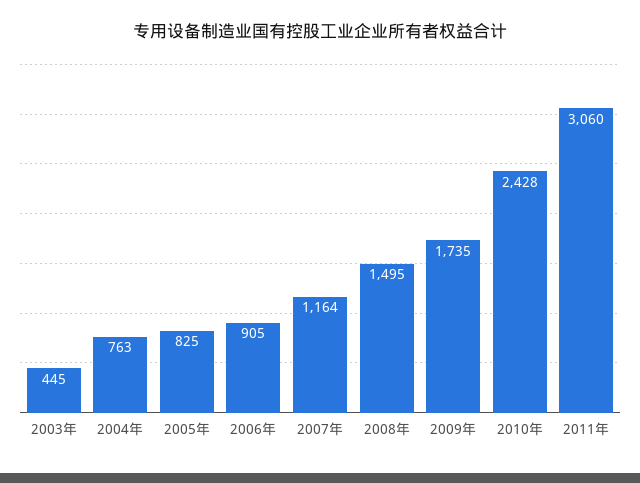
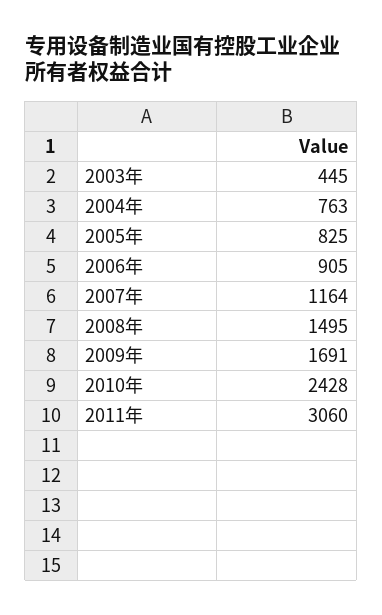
2009年: 1735 -> 1691

